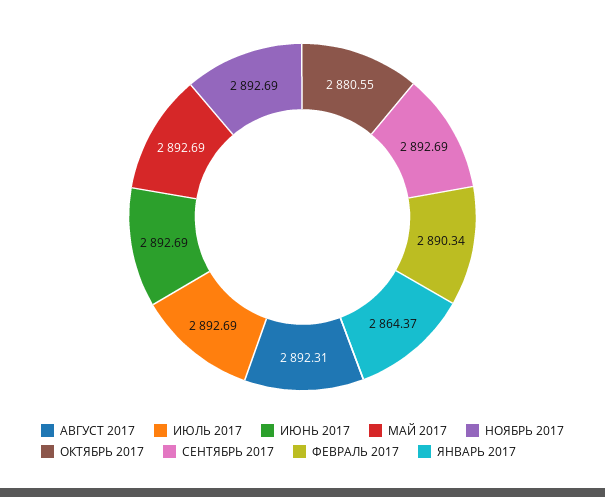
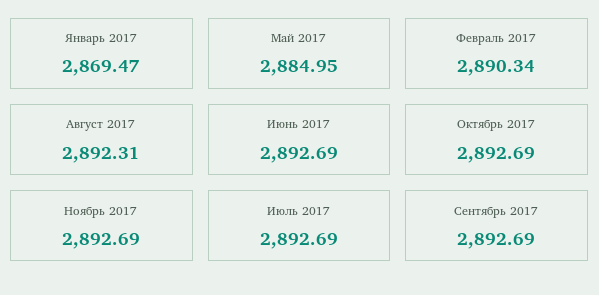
МАЙ 2017: 2892.69 -> 2884.95
ОКТЯБРЬ 2017: 2880.55 -> 2892.69
ЯНВАРЬ 2017: 2864.37 -> 2869.47

